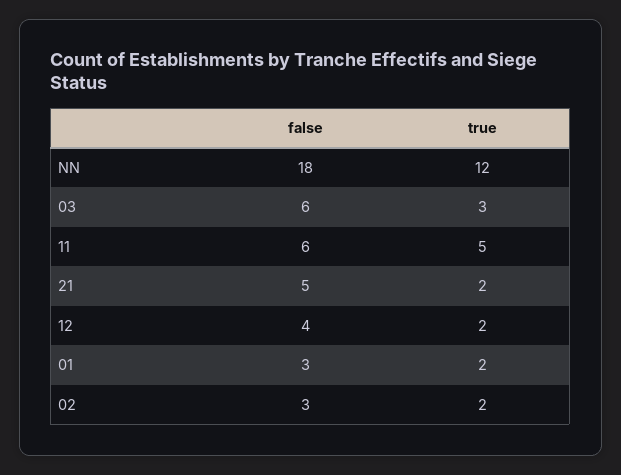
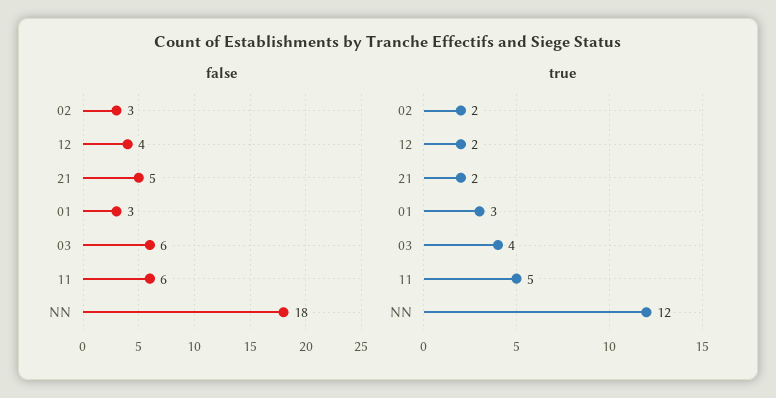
true, 03: 3 -> 4
true, 01: 2 -> 3

